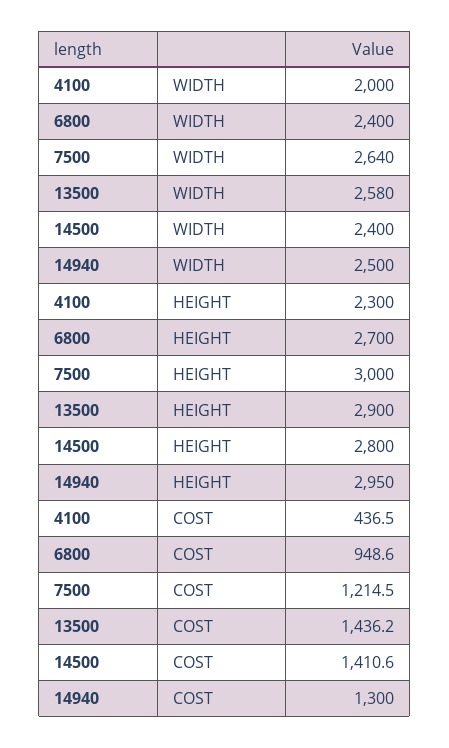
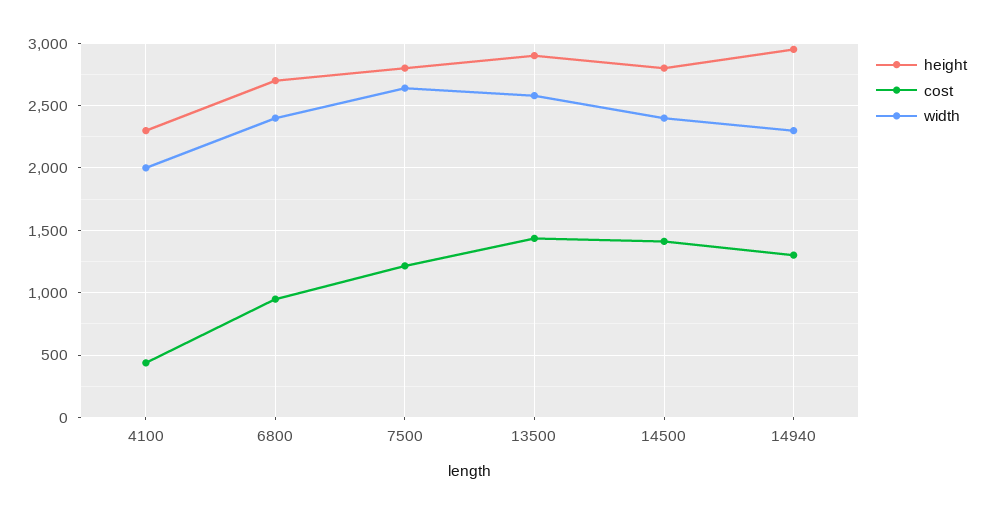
WIDTH, 14940: 2500 -> 2300
HEIGHT, 7500: 3000 -> 2800

